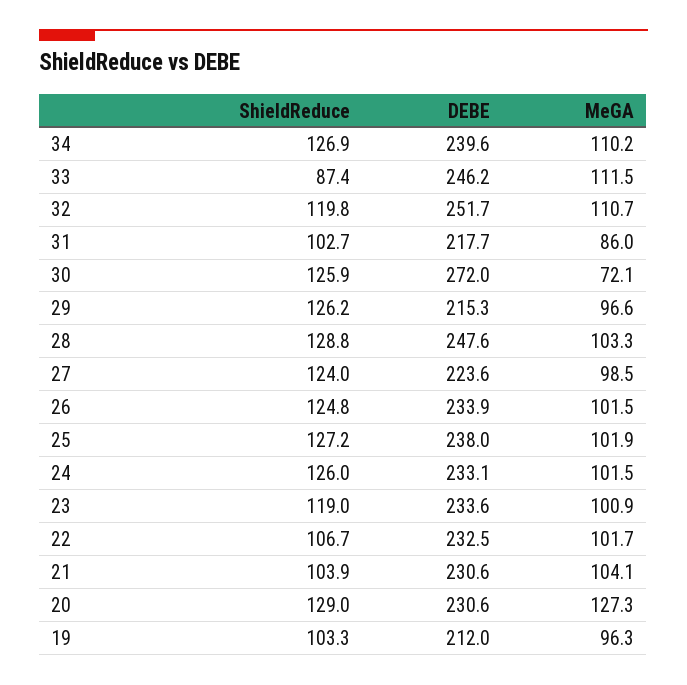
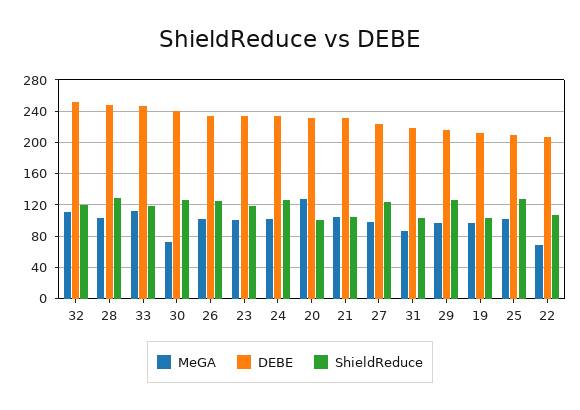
ShieldReduce, 34: 126.9 -> none
DEBE, 34: 239.6 -> none
MeGA, 34: 110.2 -> none
ShieldReduce, 33: 87.4 -> 120
DEBE, 30: 272 -> 240
DEBE, 25: 238 -> 210
DEBE, 22: 232.5 -> 210
MeGA, 22: 101.7 -> 70
ShieldReduce, 20: 129 -> 100

